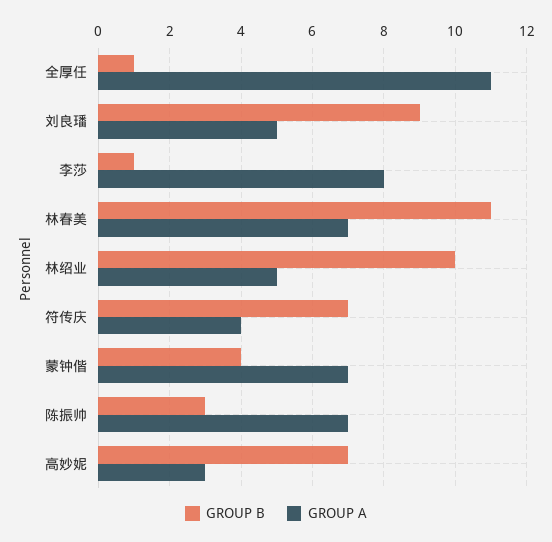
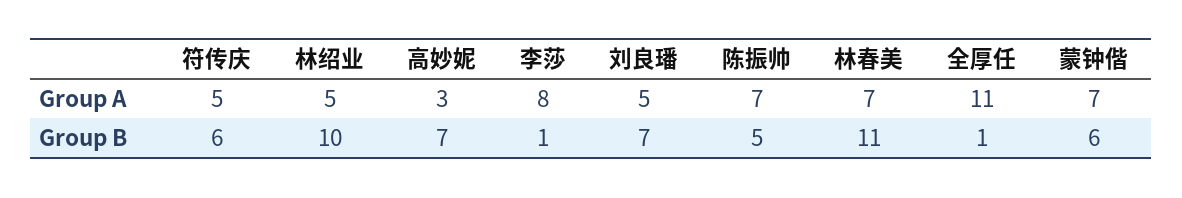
GROUP B, 刘良璠: 9 -> 7
GROUP B, 符传庆: 7 -> 6
GROUP A, 符传庆: 4 -> 5
GROUP B, 蒙钟偕: 4 -> 6
GROUP B, 陈振帅: 3 -> 5

